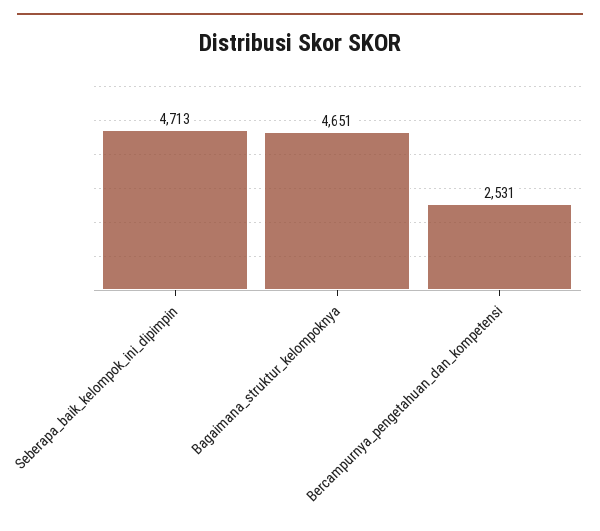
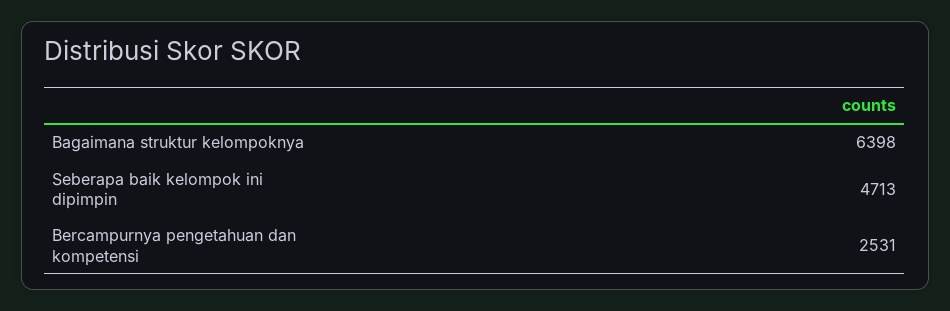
Bagaimana_struktur_kelompoknya: 4651 -> 6398

